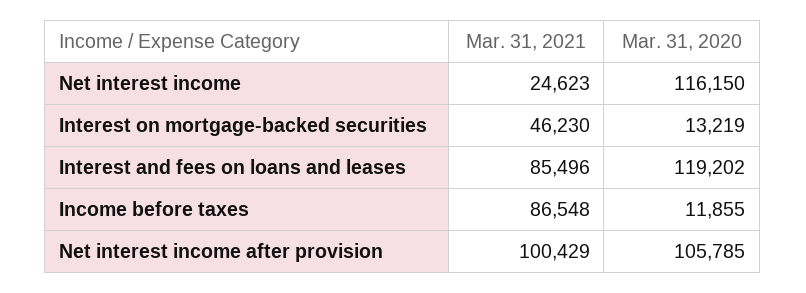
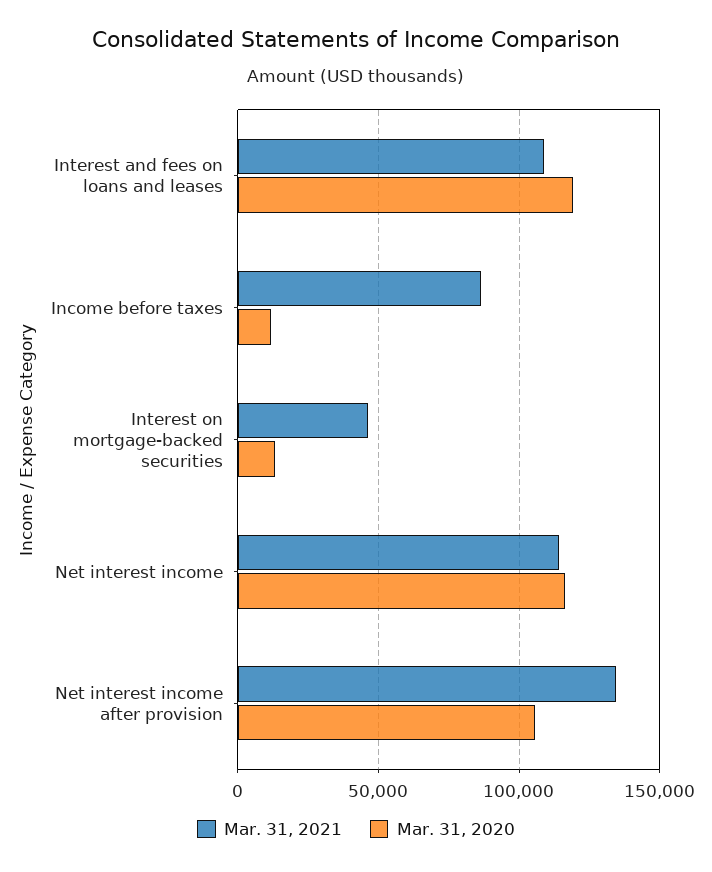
Mar. 31, 2021, Net interest income: 24623 -> 115000
Mar. 31, 2021, Interest and fees on loans and leases: 85496 -> 110000
Mar. 31, 2021, Net interest income after provision: 100429 -> 135000

